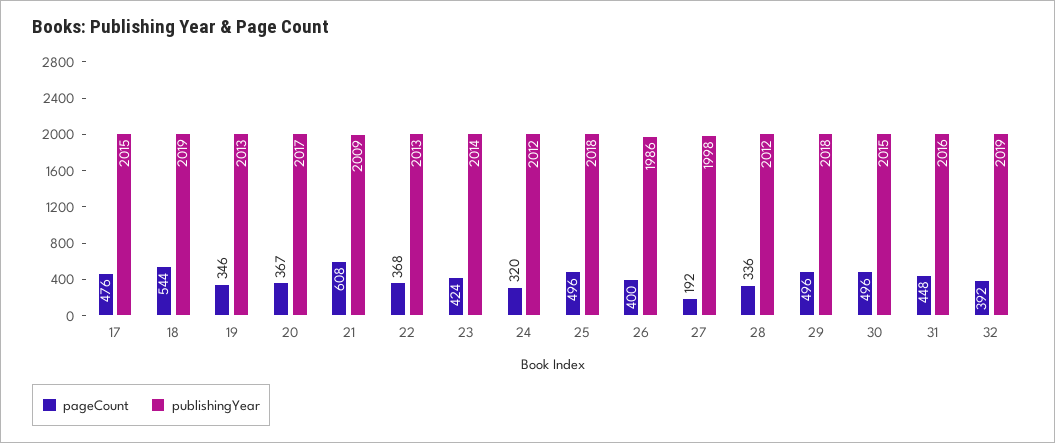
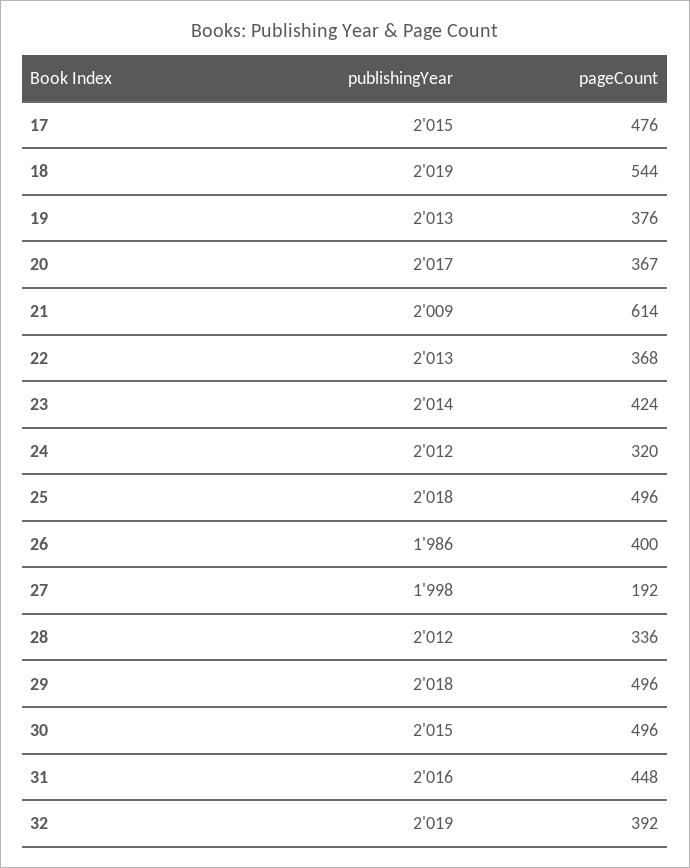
pageCount, 19: 346 -> 376
pageCount, 21: 608 -> 614

